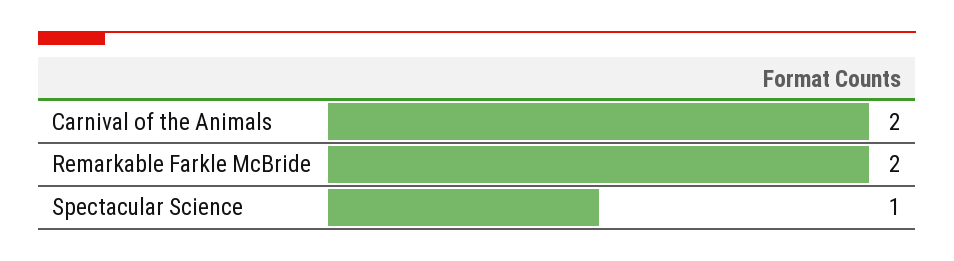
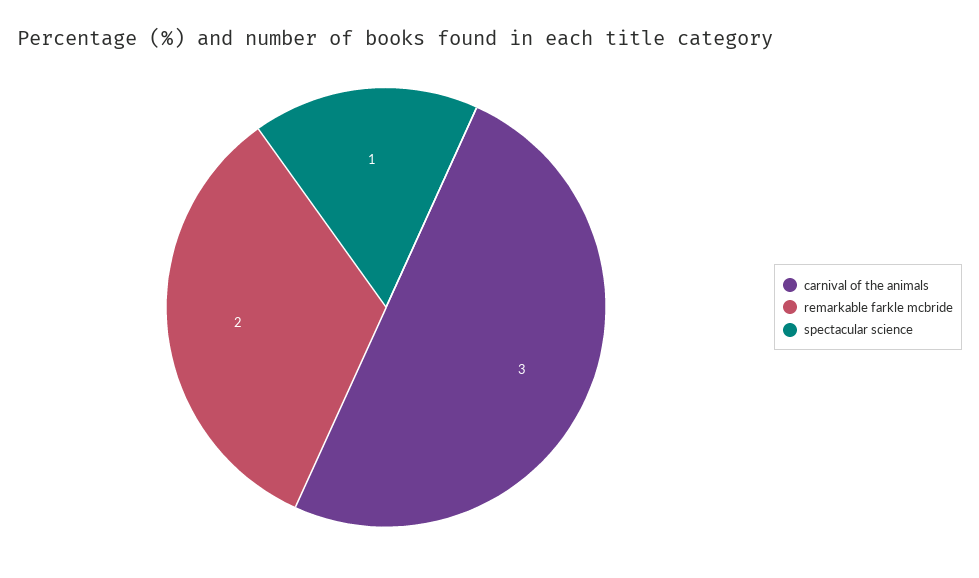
Carnival of the Animals: 2 -> 3

